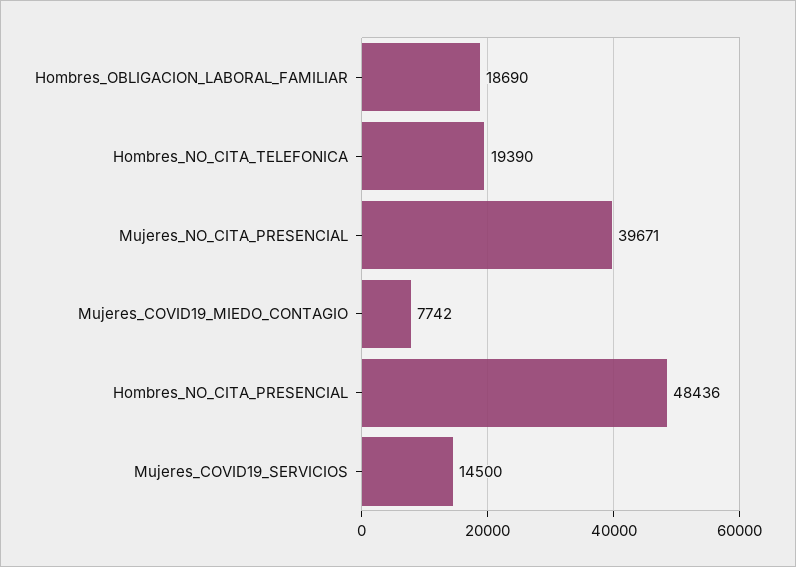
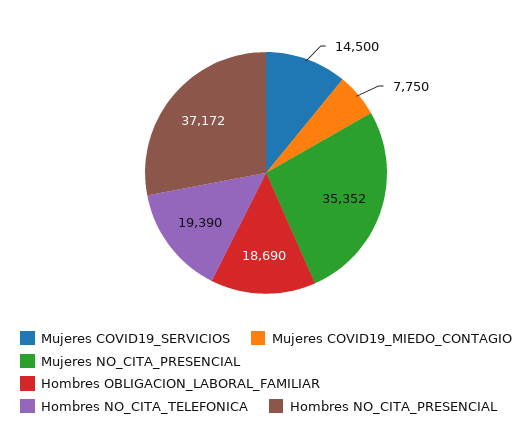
Mujeres_NO_CITA_PRESENCIAL: 39671 -> 35352
Mujeres_COVID19_MIEDO_CONTAGIO: 7742 -> 7750
Hombres_NO_CITA_PRESENCIAL: 48436 -> 37172

